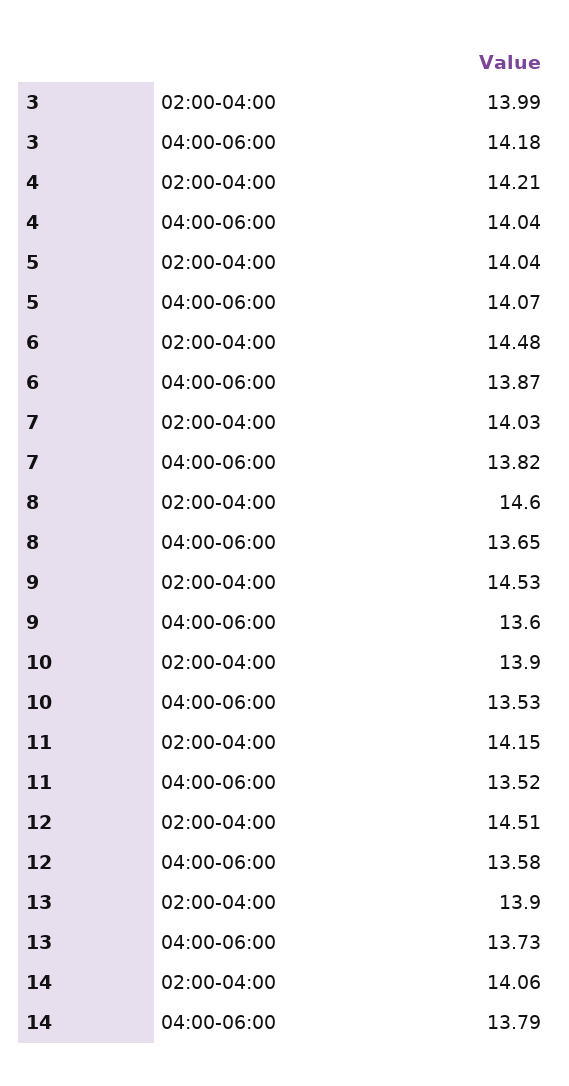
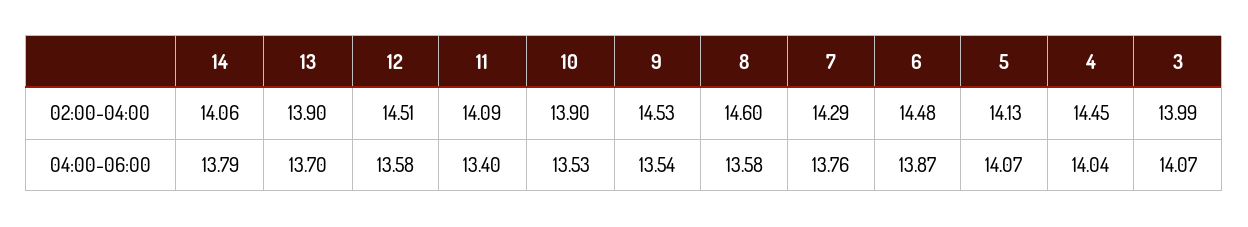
3, 04:00-06:00: 14.18 -> 14.07
4, 02:00-04:00: 14.21 -> 14.45
5, 02:00-04:00: 14.04 -> 14.13
7, 02:00-04:00: 14.03 -> 14.29
7, 04:00-06:00: 13.82 -> 13.76
8, 04:00-06:00: 13.65 -> 13.58
9, 04:00-06:00: 13.6 -> 13.54
11, 02:00-04:00: 14.15 -> 14.09
11, 04:00-06:00: 13.52 -> 13.4
13, 04:00-06:00: 13.73 -> 13.7

